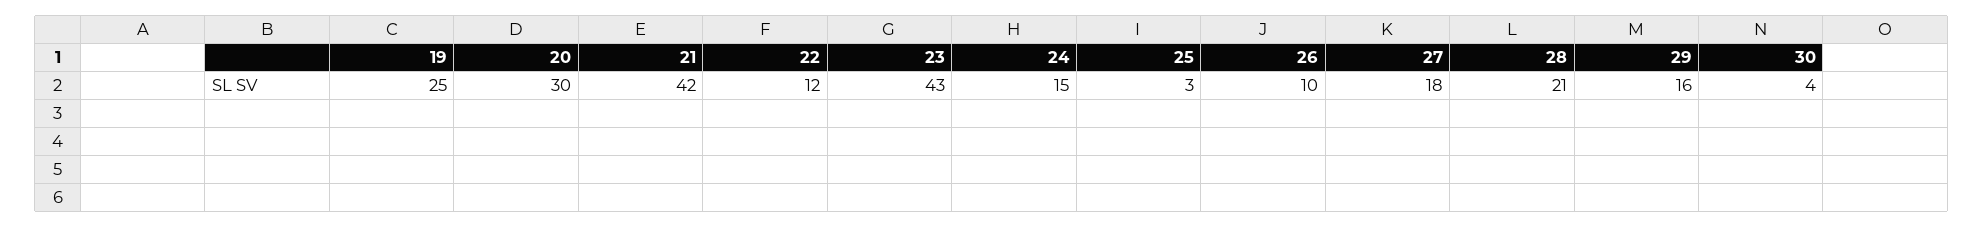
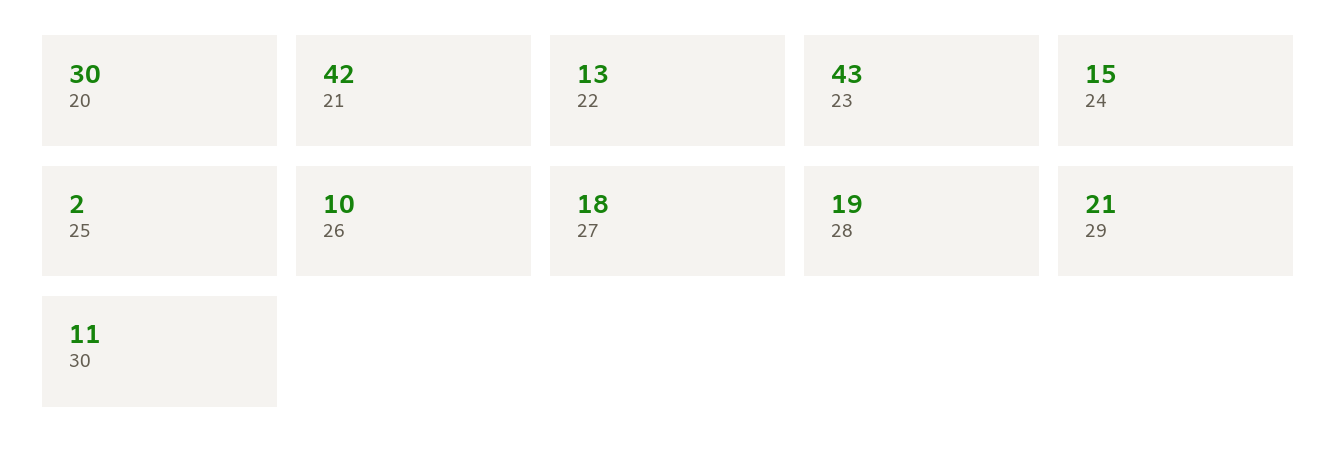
19: 25 -> none
22: 12 -> 13
25: 3 -> 2
28: 21 -> 19
29: 16 -> 21
30: 4 -> 11

